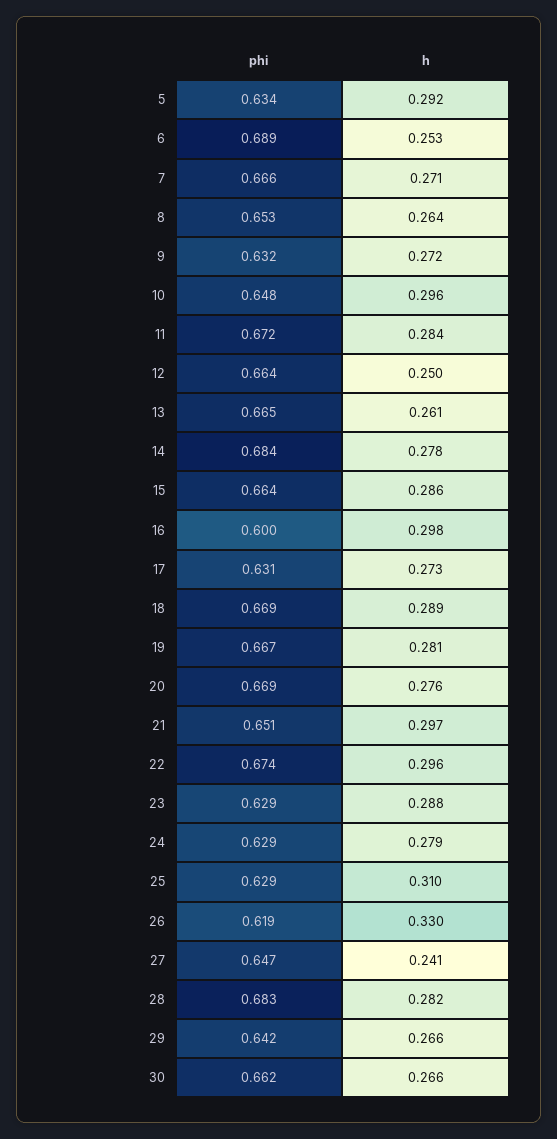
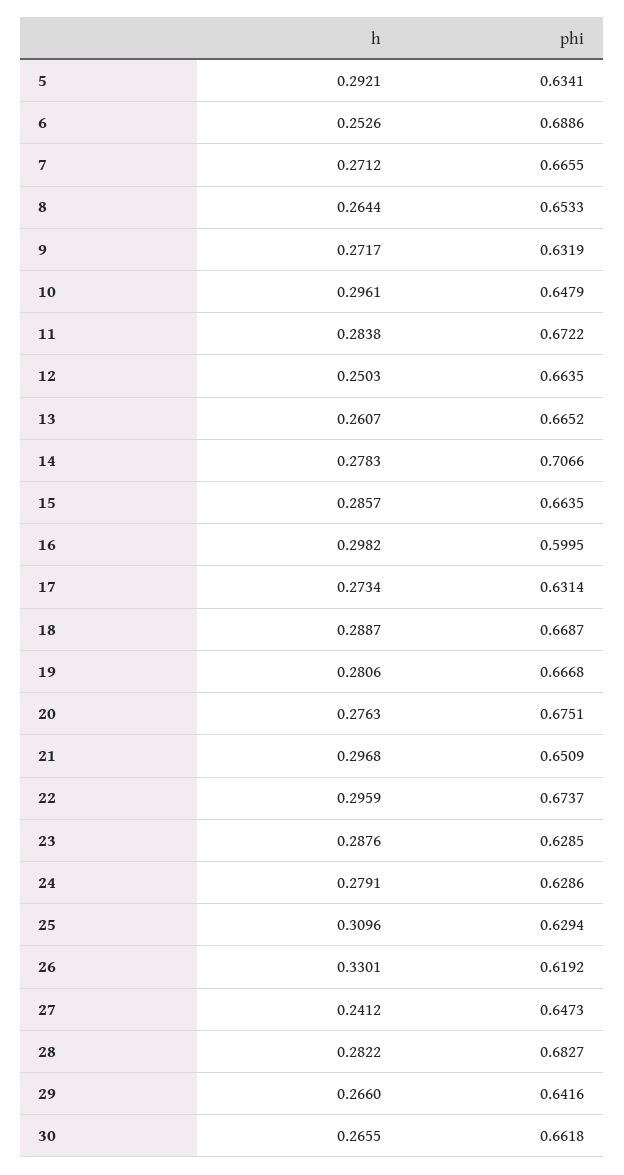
phi, 14: 0.684 -> 0.7066
phi, 20: 0.669 -> 0.6751

